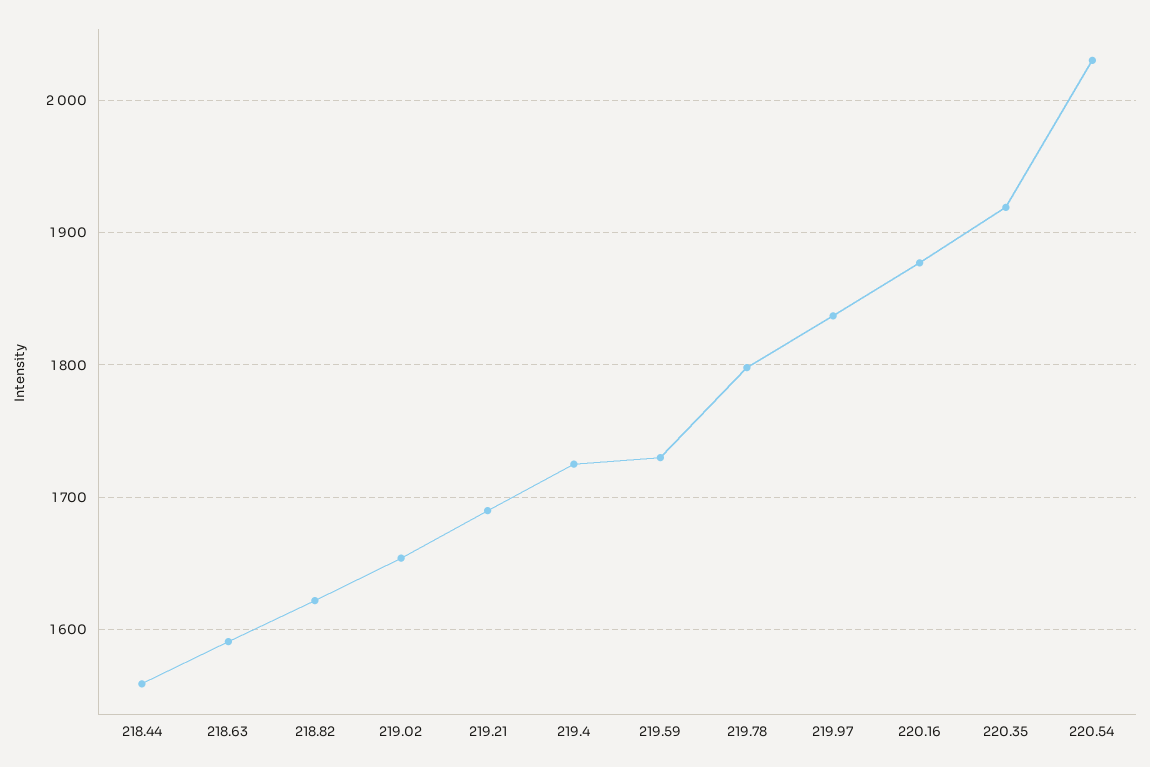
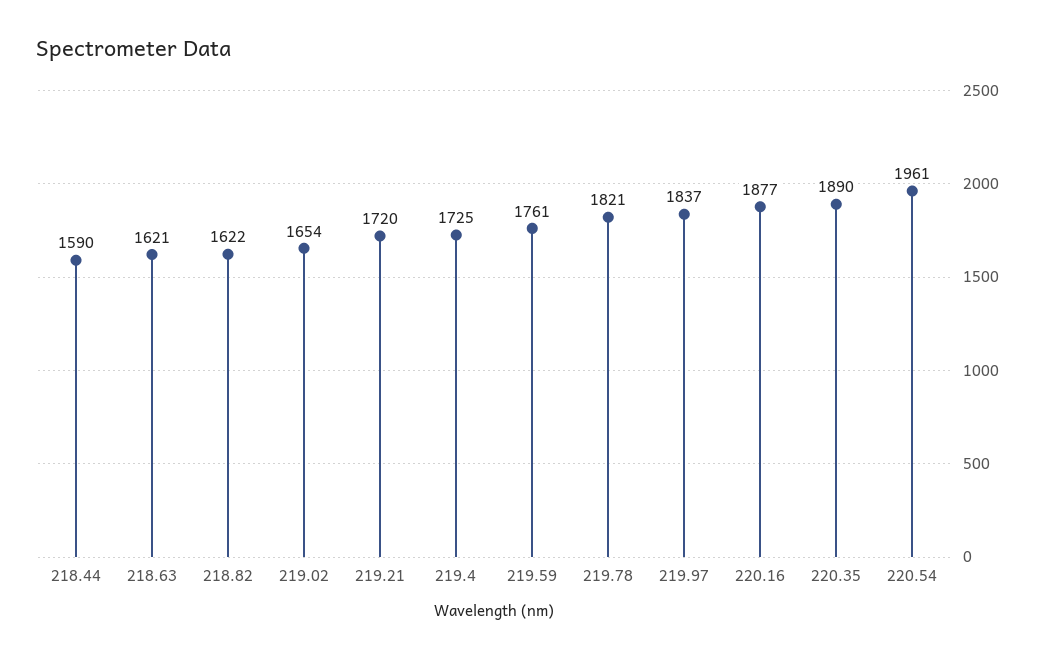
218.44: 1560 -> 1590
218.63: 1590 -> 1621
219.21: 1690 -> 1720
219.59: 1730 -> 1761
219.78: 1800 -> 1821
220.35: 1920 -> 1890
220.54: 2030 -> 1961

